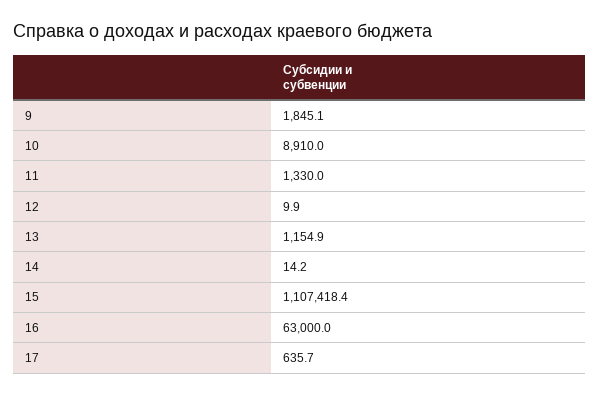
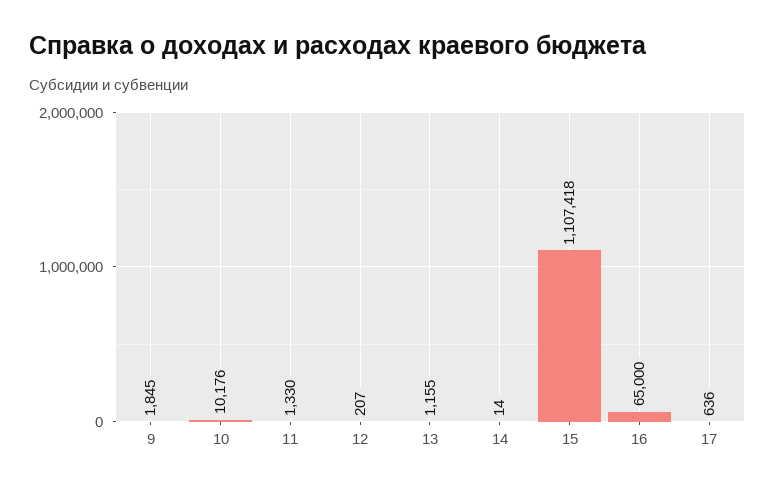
10: 8910 -> 10176
12: 9.9 -> 207
16: 63000 -> 65000

